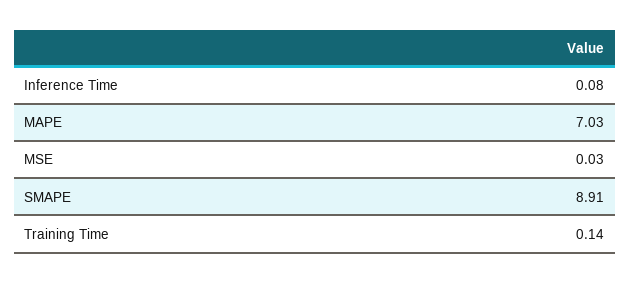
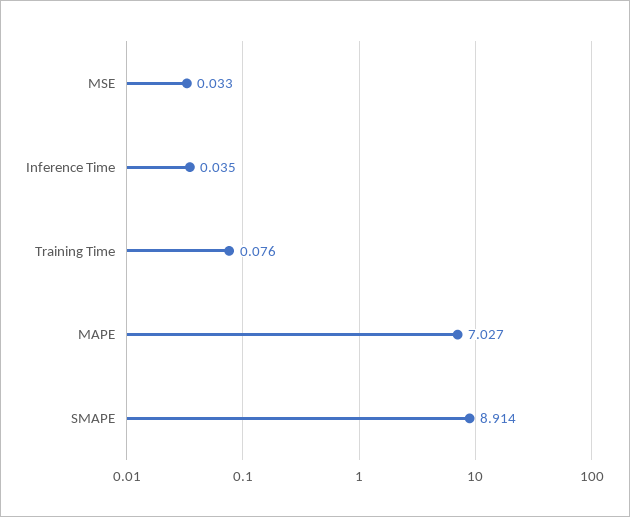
Inference Time: 0.08 -> 0.035
Training Time: 0.14 -> 0.076

